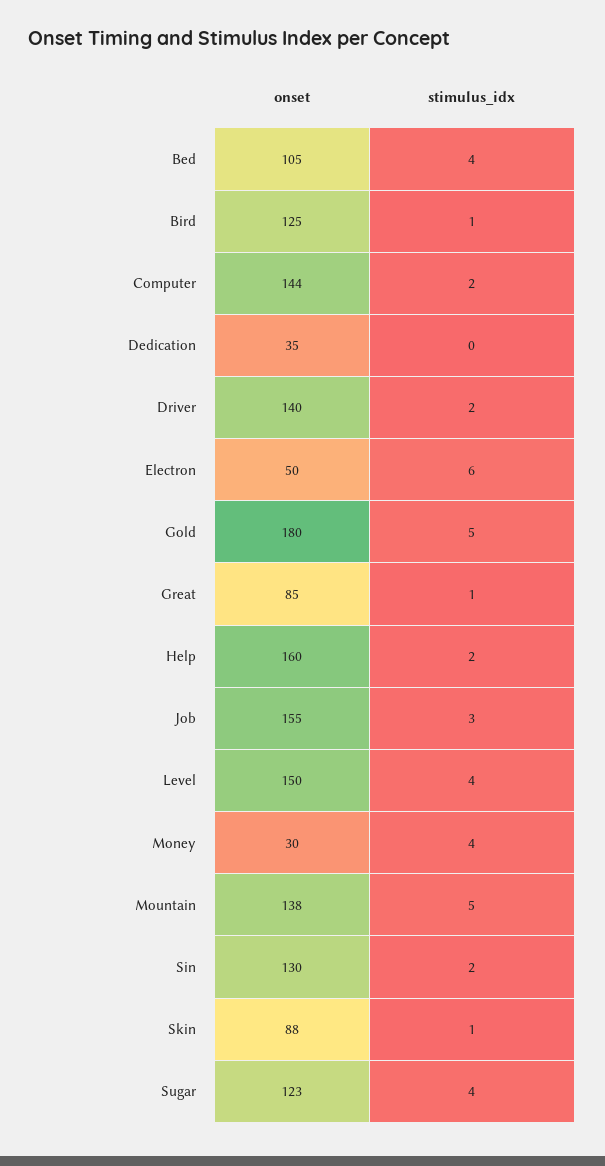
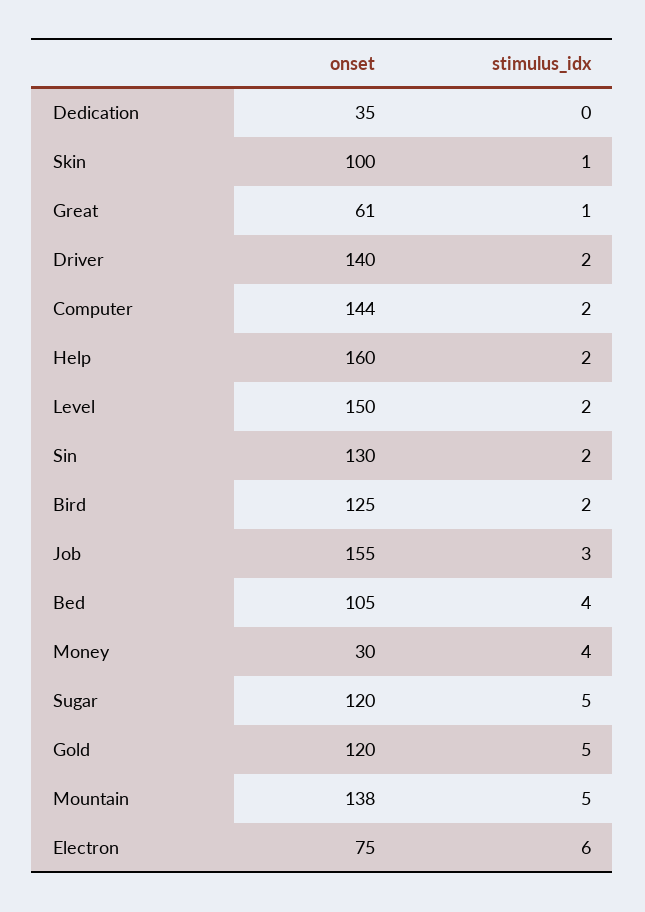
stimulus_idx, Bird: 1 -> 2
onset, Electron: 50 -> 75
onset, Gold: 180 -> 120
onset, Great: 85 -> 61
stimulus_idx, Level: 4 -> 2
onset, Skin: 88 -> 100
onset, Sugar: 123 -> 120
stimulus_idx, Sugar: 4 -> 5

